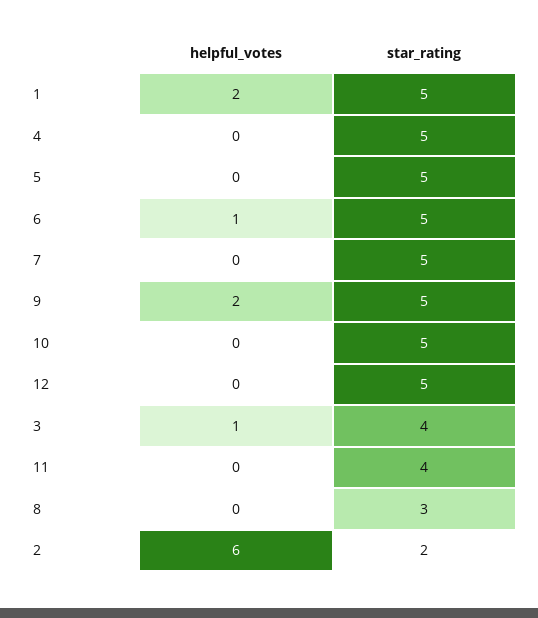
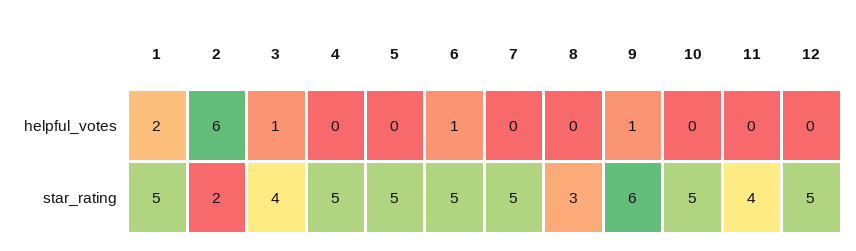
helpful_votes, 9: 2 -> 1
star_rating, 9: 5 -> 6

